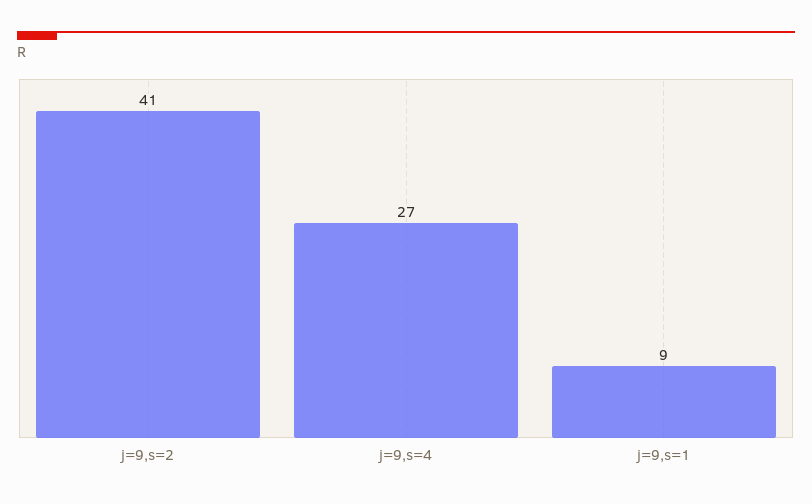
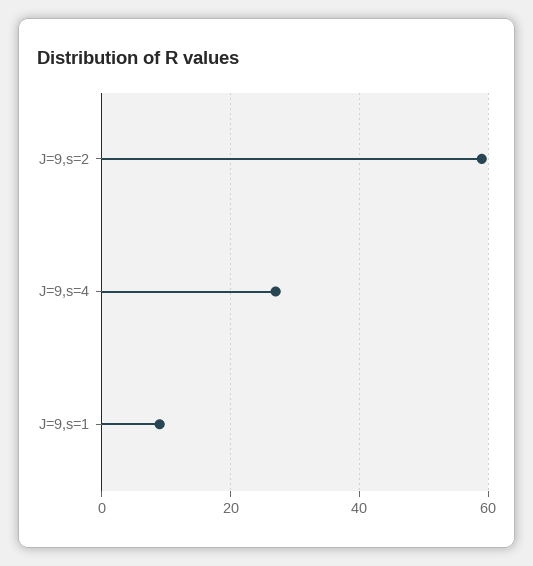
j=9,s=2: 41 -> 60

